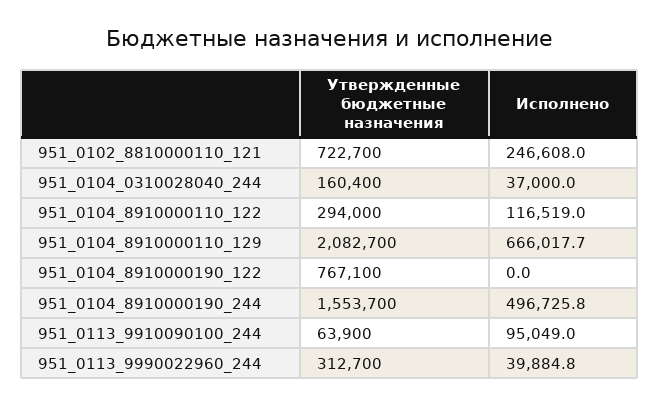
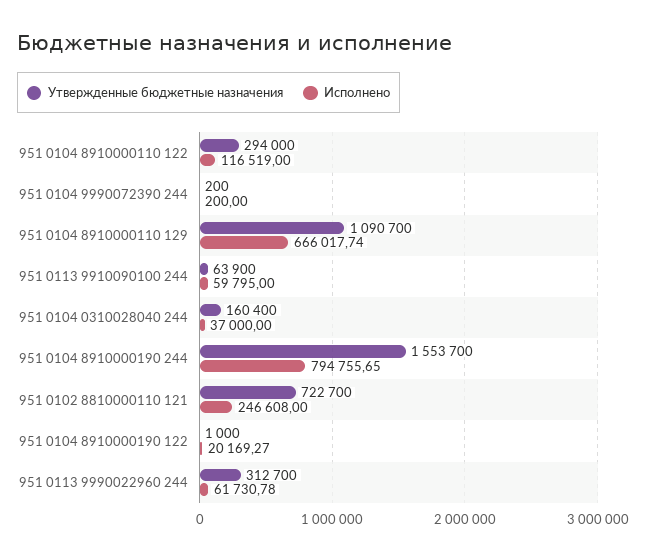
Утвержденные бюджетные назначения, 951_0104_8910000110_129: 2082700 -> 1090700
Утвержденные бюджетные назначения, 951_0104_8910000190_122: 767100 -> 1000
Исполнено, 951_0104_8910000190_122: 0 -> 20169.27
Исполнено, 951_0104_8910000190_244: 496725.8 -> 794755.65
Исполнено, 951_0113_9910090100_244: 95049 -> 59795
Исполнено, 951_0113_9990022960_244: 39884.8 -> 61730.78
Утвержденные бюджетные назначения, 951 0104 9990072390 244: none -> 200
Исполнено, 951 0104 9990072390 244: none -> 200

